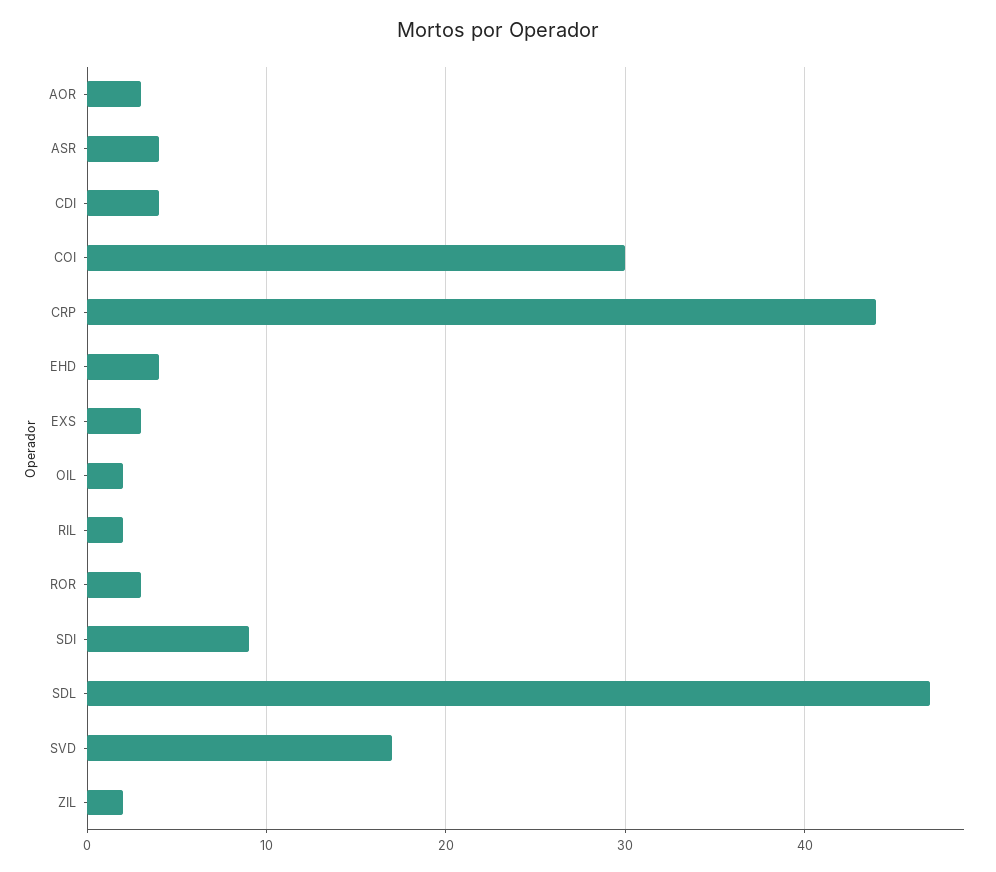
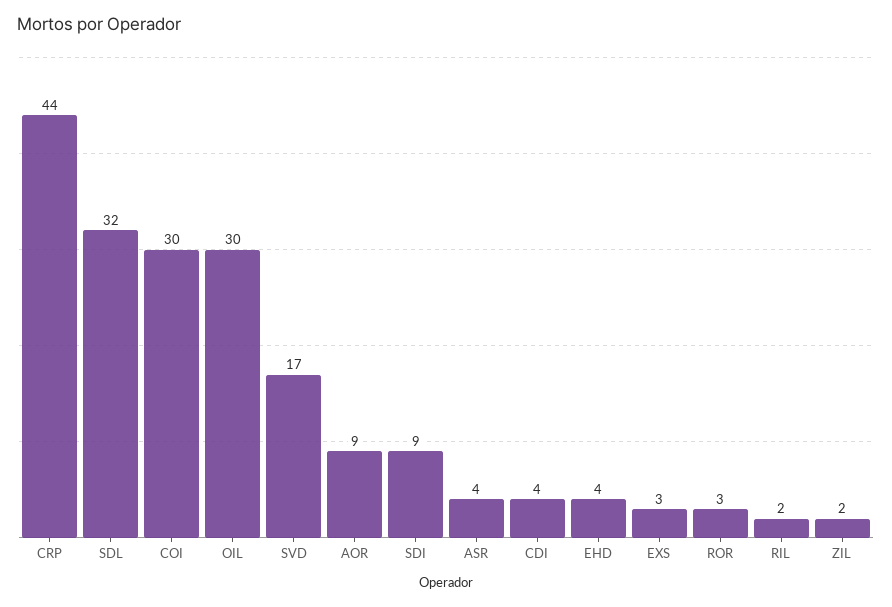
AOR: 3 -> 9
OIL: 2 -> 30
SDL: 47 -> 32

